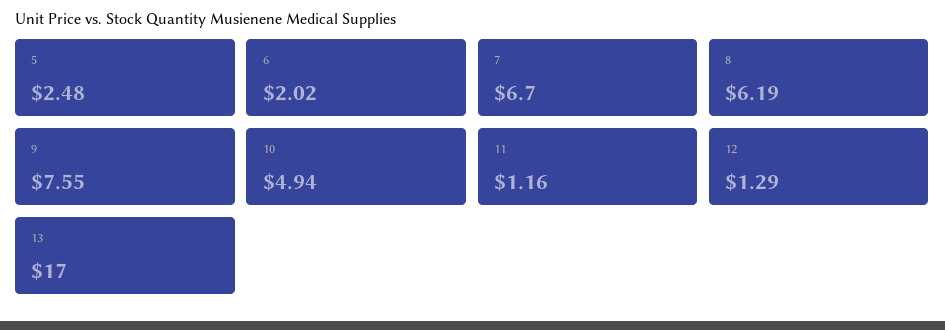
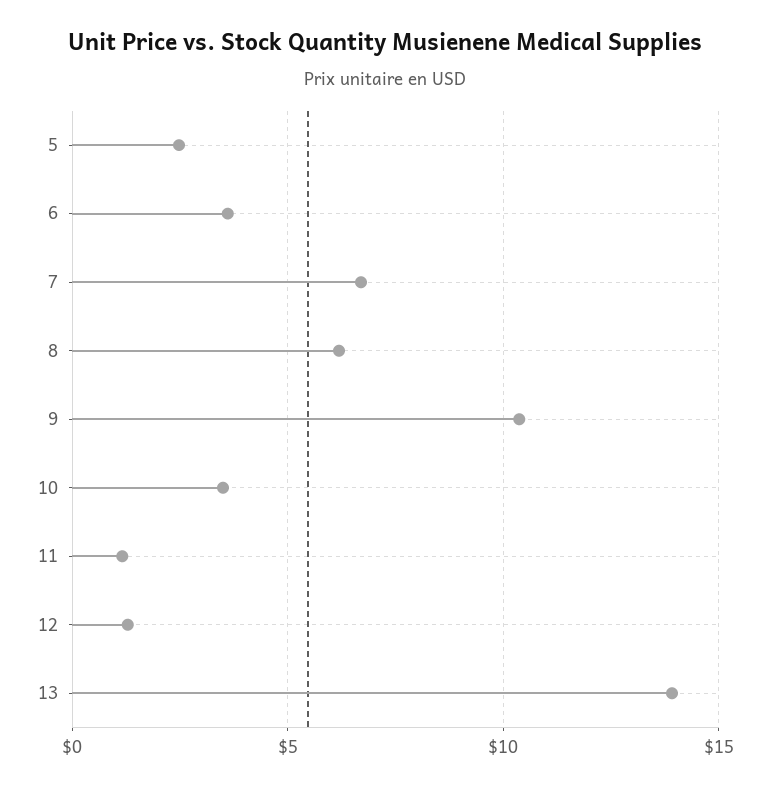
6: 2.02 -> 3.5
9: 7.55 -> 10.5
10: 4.94 -> 3.5
13: 17 -> 14

